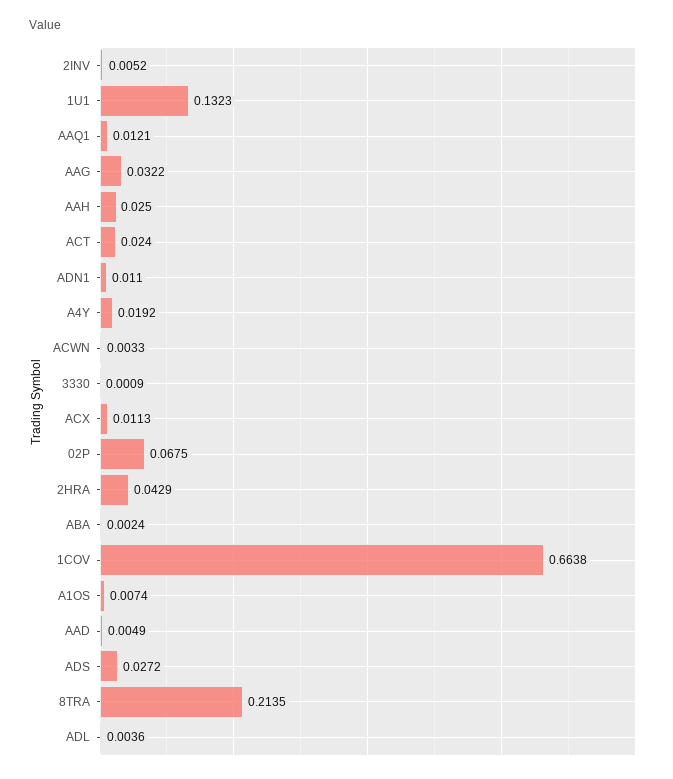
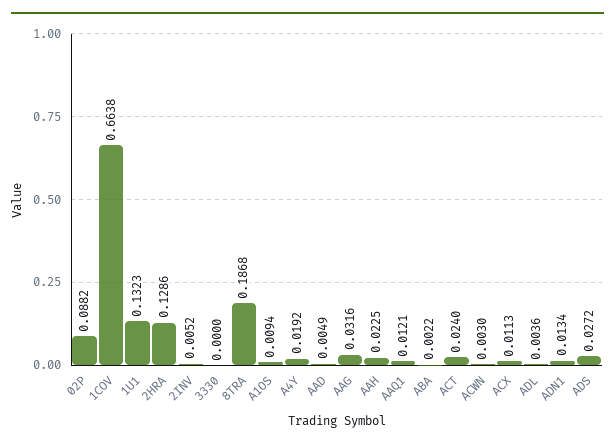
AAG: 0.0322 -> 0.0316
AAH: 0.025 -> 0.0225
ADN1: 0.011 -> 0.0134
ACWN: 0.0033 -> 0.003
3330: 0.0009 -> 0
02P: 0.0675 -> 0.0882
2HRA: 0.0429 -> 0.1286
ABA: 0.0024 -> 0.0022
A1OS: 0.0074 -> 0.0094
8TRA: 0.2135 -> 0.1868

